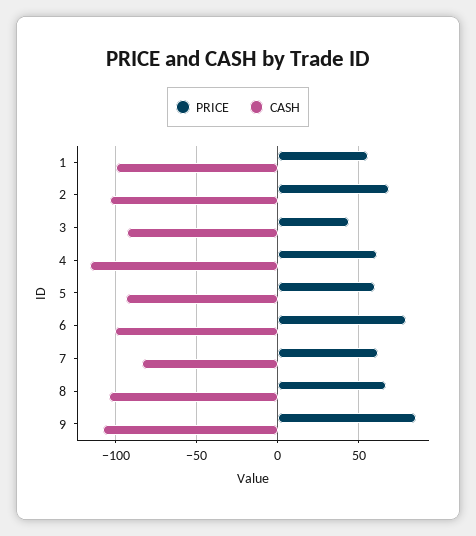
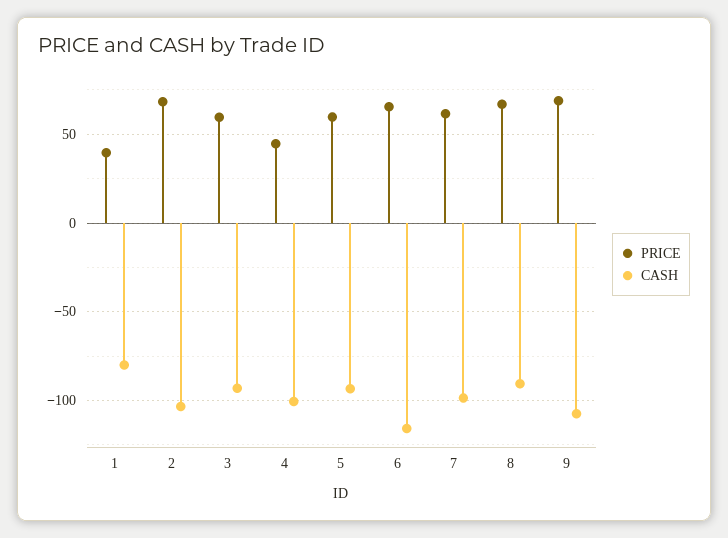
PRICE, 1: 55 -> 40
CASH, 1: -100 -> -80
PRICE, 3: 45 -> 60
PRICE, 4: 60 -> 45
CASH, 4: -115 -> -100
PRICE, 6: 80 -> 65
CASH, 6: -100 -> -115
CASH, 7: -85 -> -100
CASH, 8: -105 -> -90
PRICE, 9: 85 -> 70

